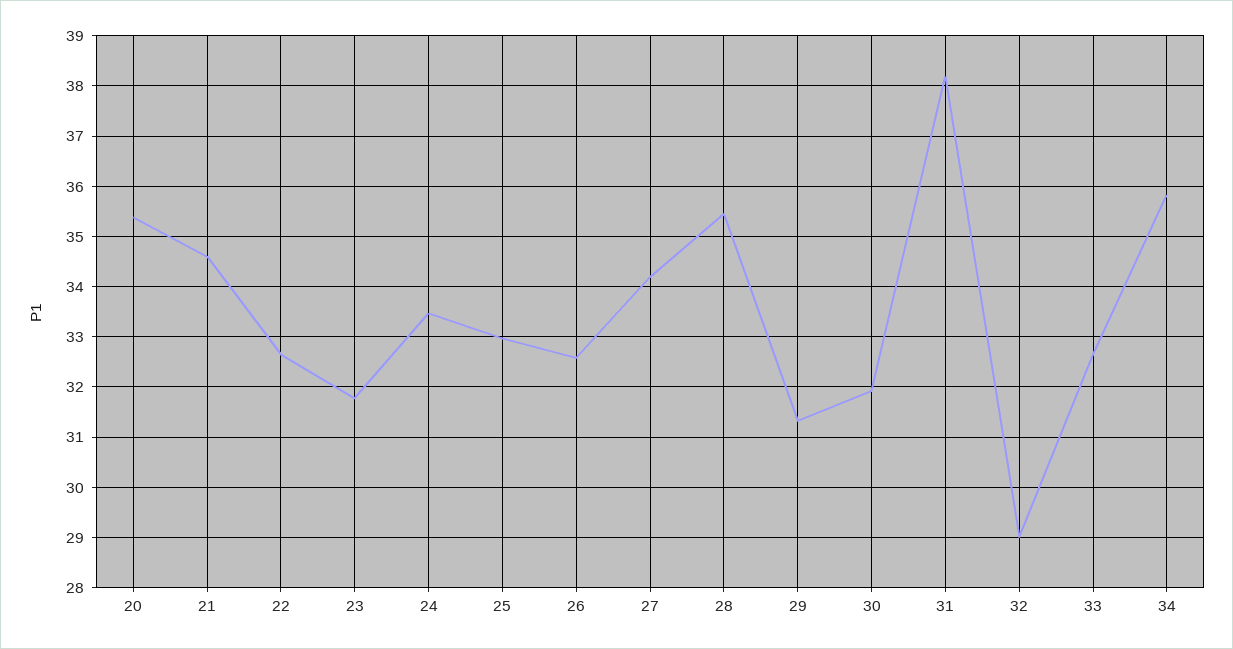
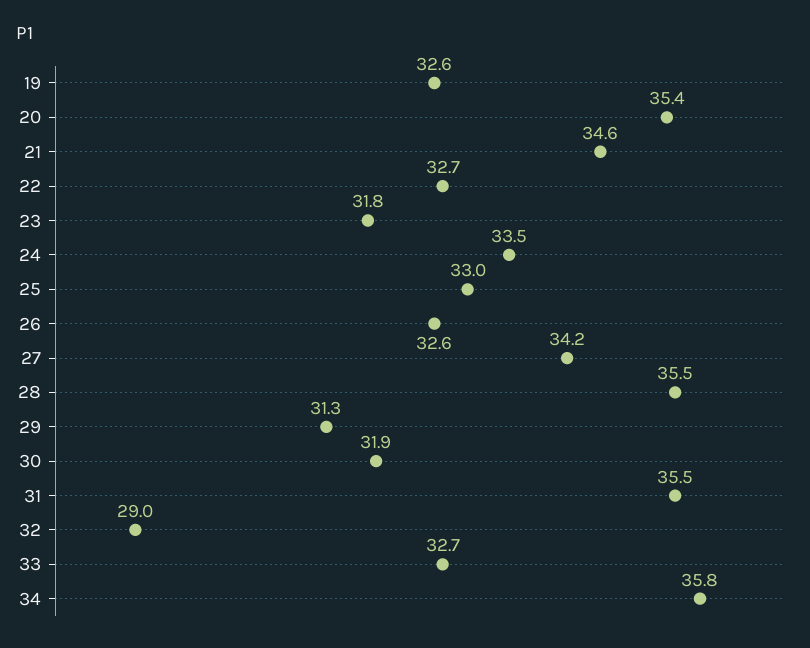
31: 38.2 -> 35.5
19: none -> 32.6

